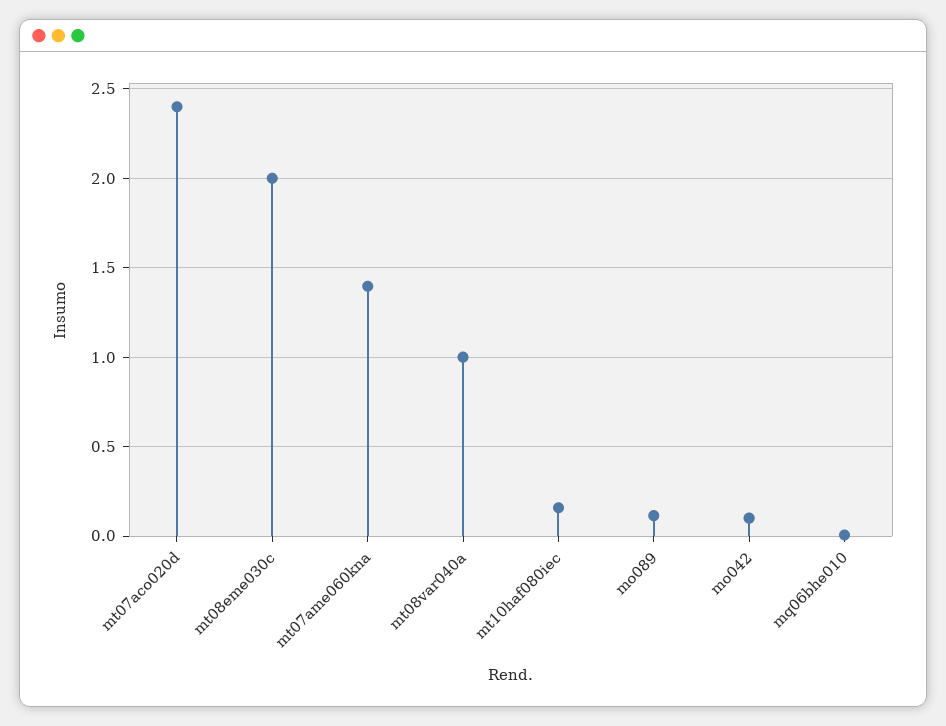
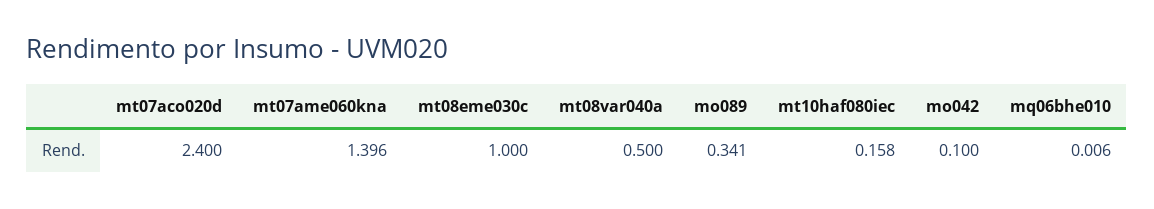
mt08eme030c: 2 -> 1
mt08var040a: 1 -> 0.5
mo089: 0.1 -> 0.341

